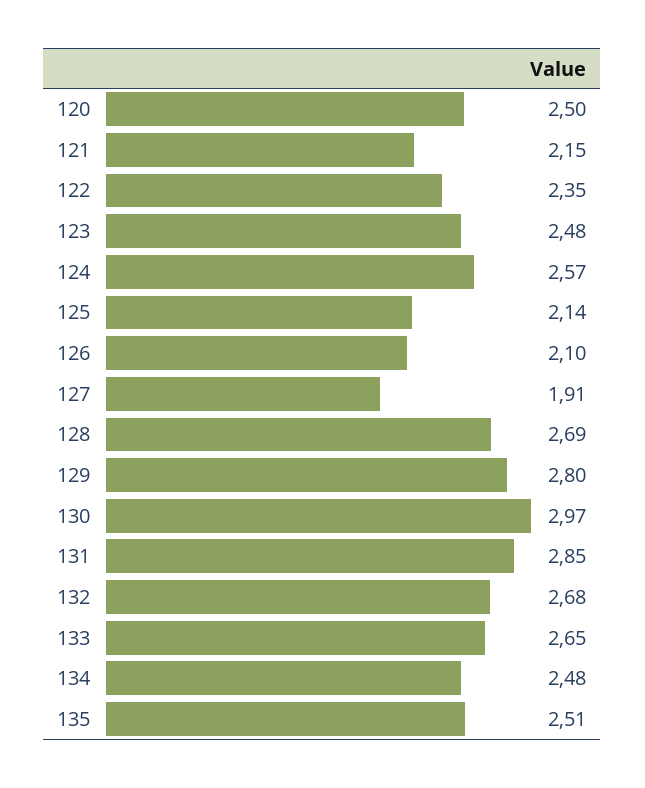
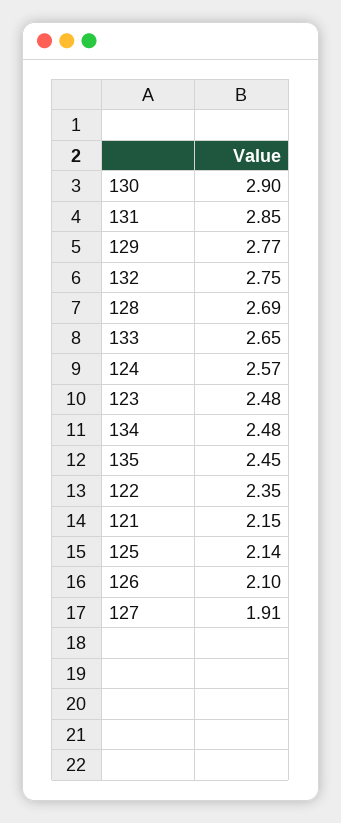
120: 2.5 -> none
129: 2.8 -> 2.77
130: 2.97 -> 2.9
132: 2.68 -> 2.75
135: 2.51 -> 2.45

